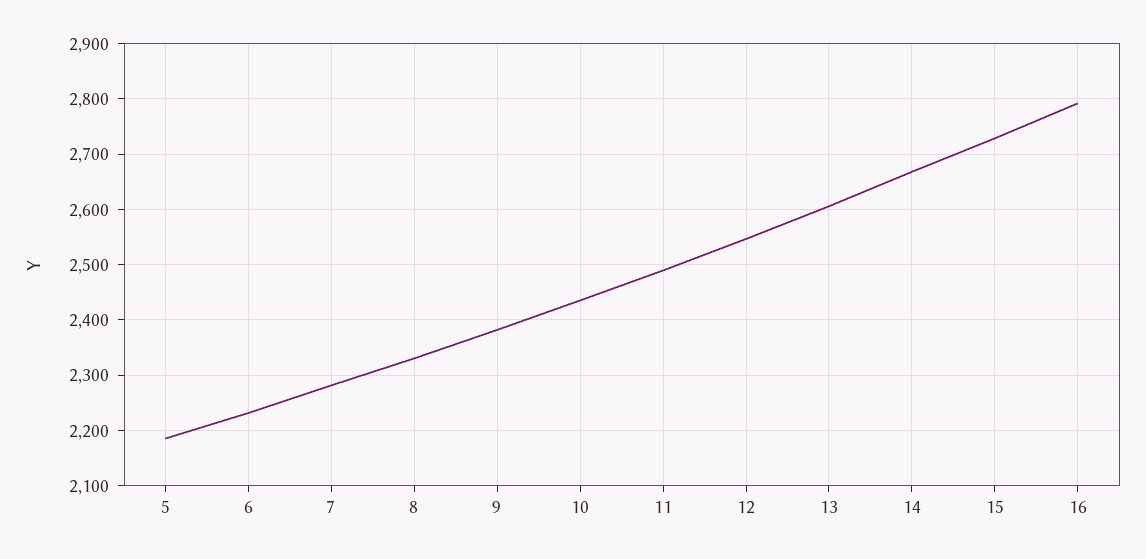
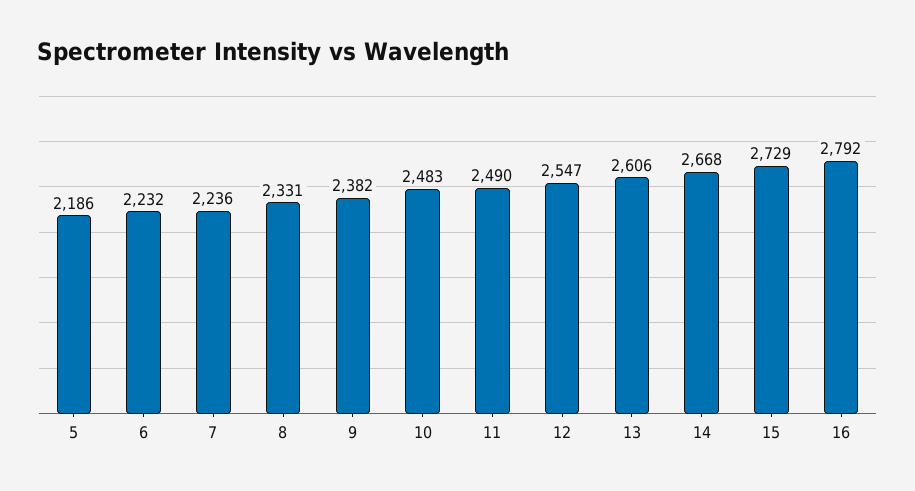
7: 2280 -> 2236
10: 2440 -> 2483

